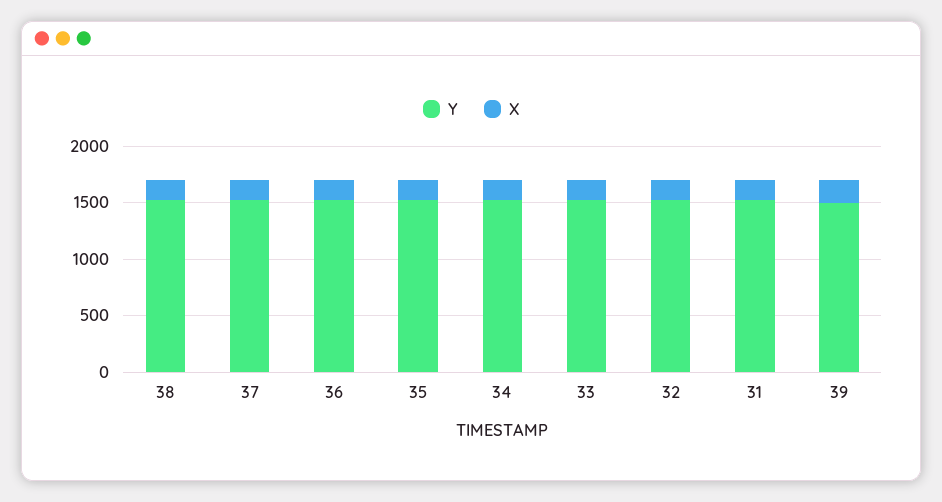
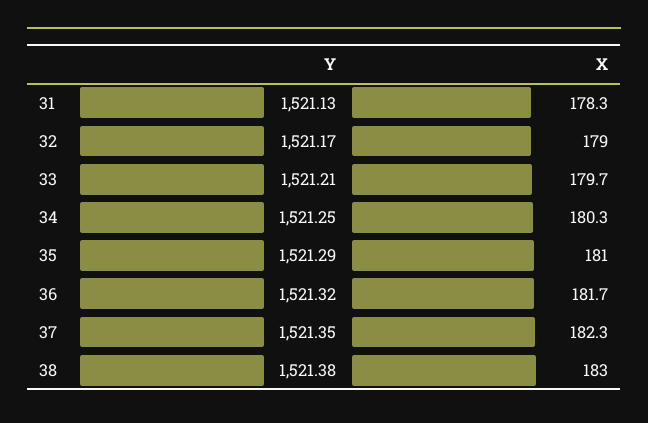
Y, 39: 1500 -> none
X, 39: 200 -> none

